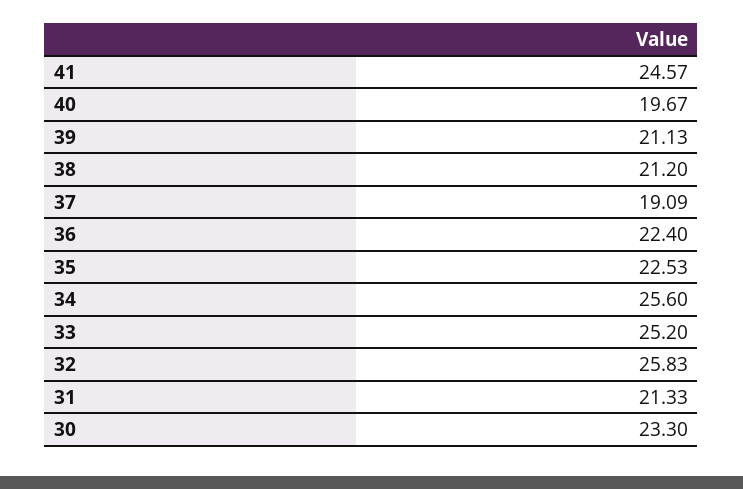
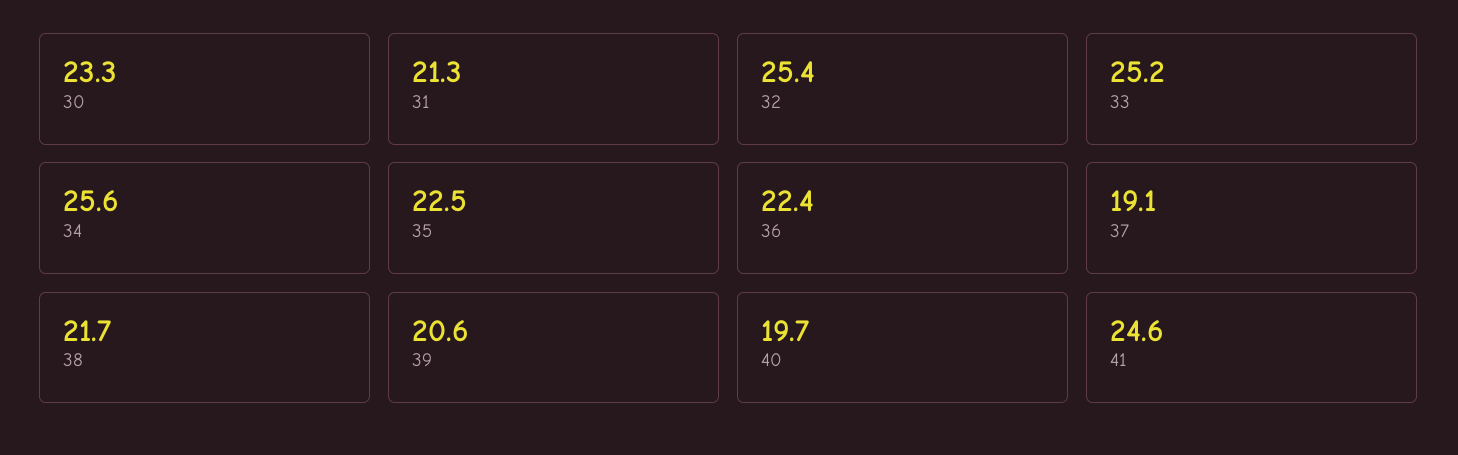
39: 21.13 -> 20.6
38: 21.2 -> 21.7
32: 25.83 -> 25.4

